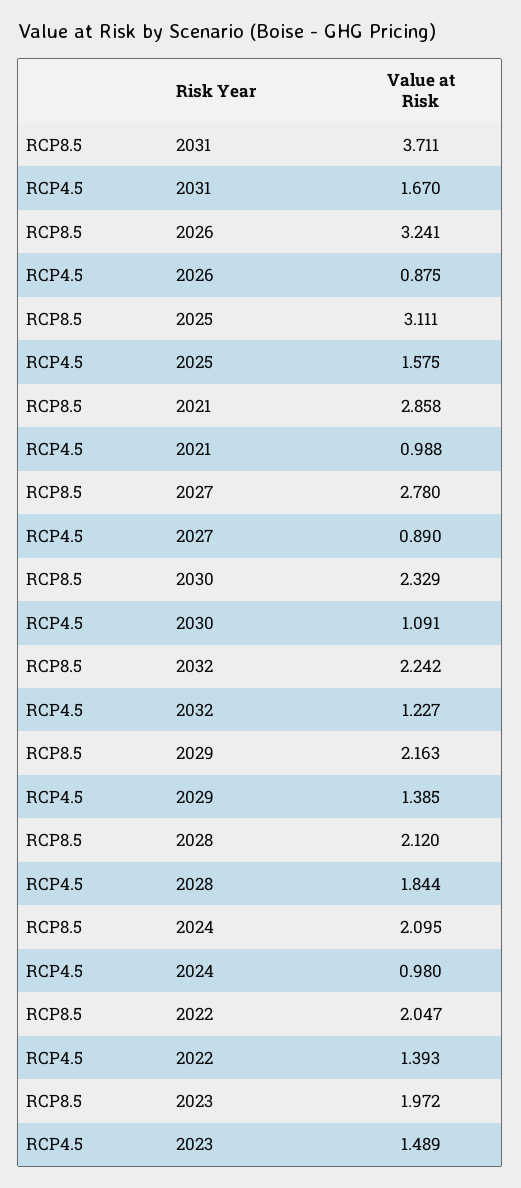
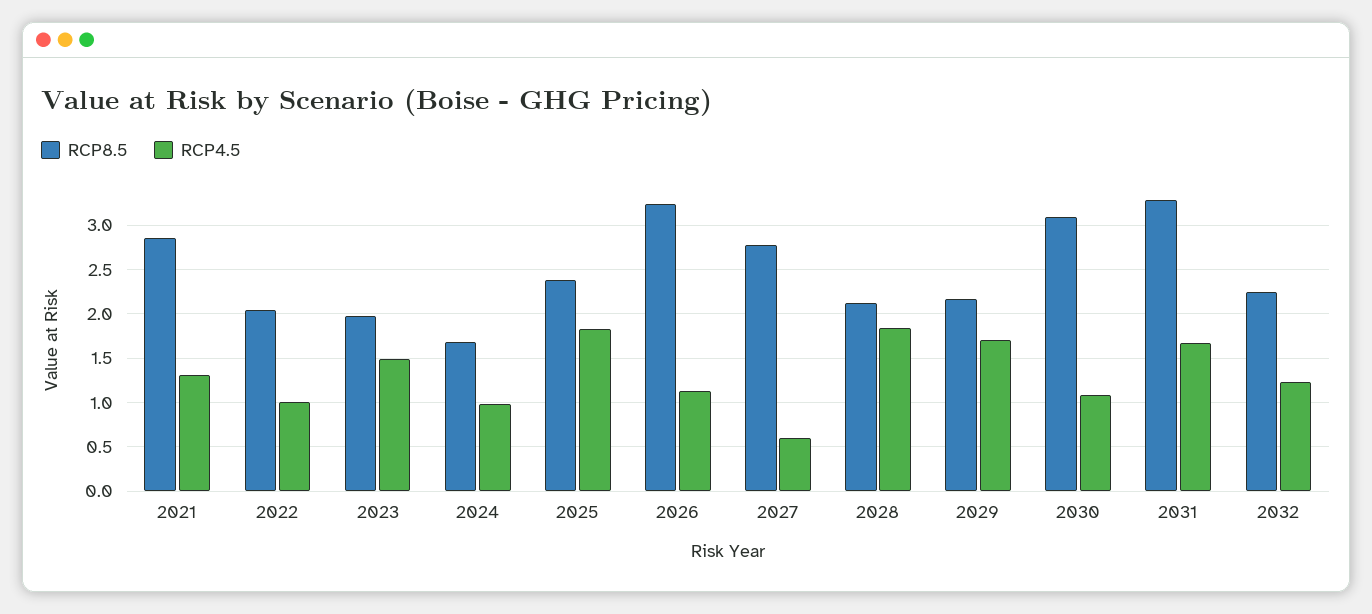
RCP8.5, 2031: 3.711 -> 3.3
RCP4.5, 2026: 0.875 -> 1.1
RCP8.5, 2025: 3.111 -> 2.4
RCP4.5, 2025: 1.575 -> 1.8
RCP4.5, 2021: 0.988 -> 1.3
RCP4.5, 2027: 0.89 -> 0.6
RCP8.5, 2030: 2.329 -> 3.1
RCP4.5, 2029: 1.385 -> 1.7
RCP8.5, 2024: 2.095 -> 1.7
RCP4.5, 2022: 1.393 -> 1

